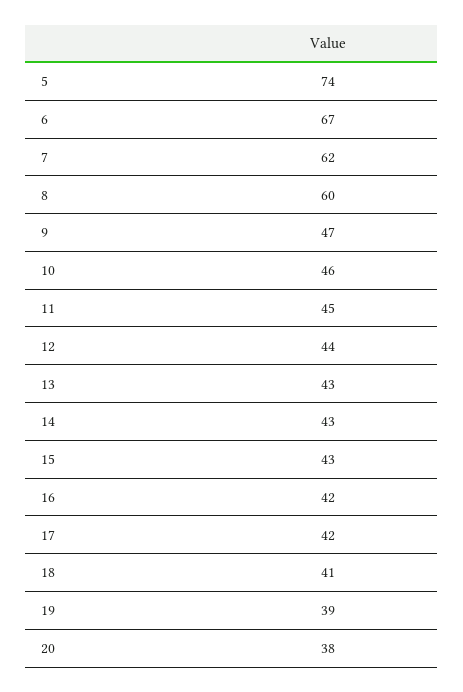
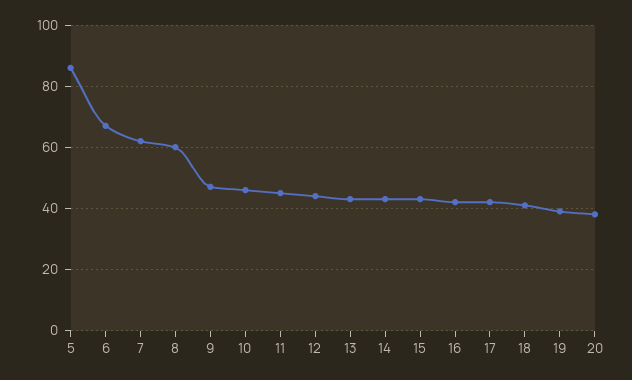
5: 74 -> 85

